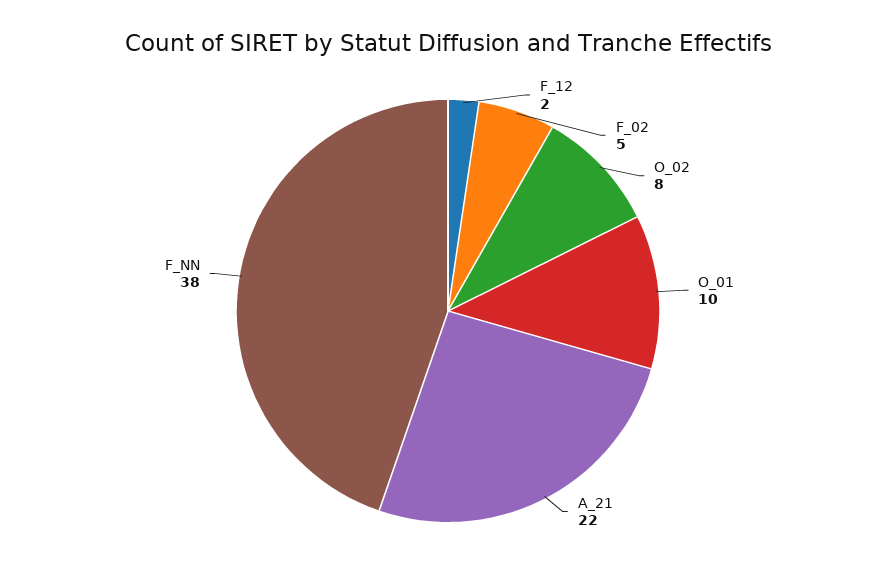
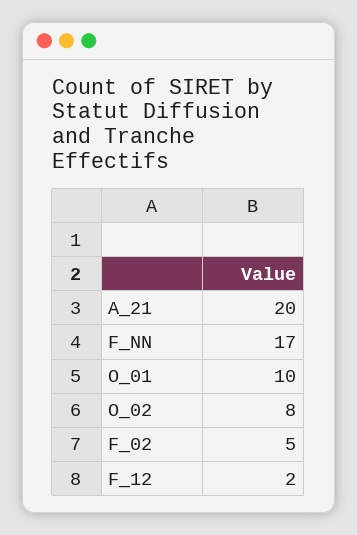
A_21: 22 -> 20
F_NN: 38 -> 17

